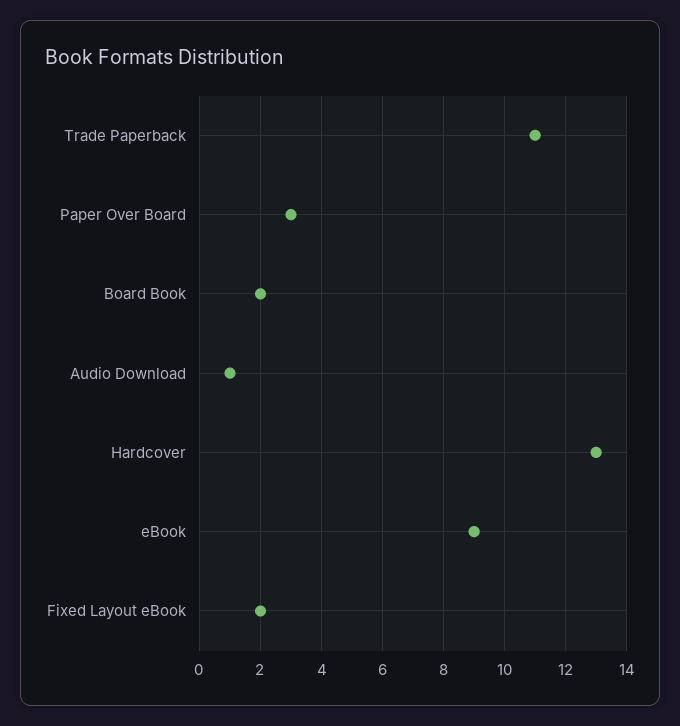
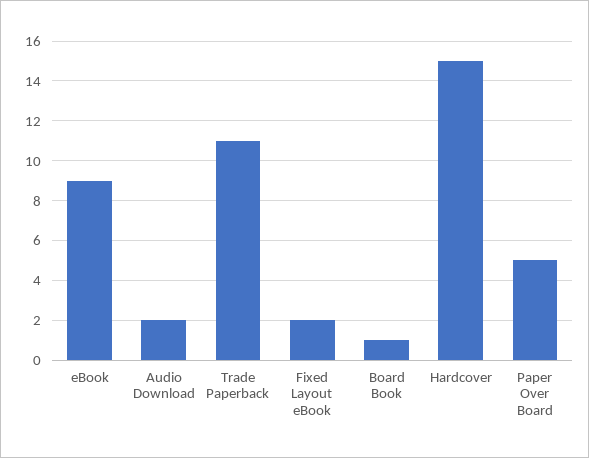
Paper Over Board: 3 -> 5
Board Book: 2 -> 1
Audio Download: 1 -> 2
Hardcover: 13 -> 15

